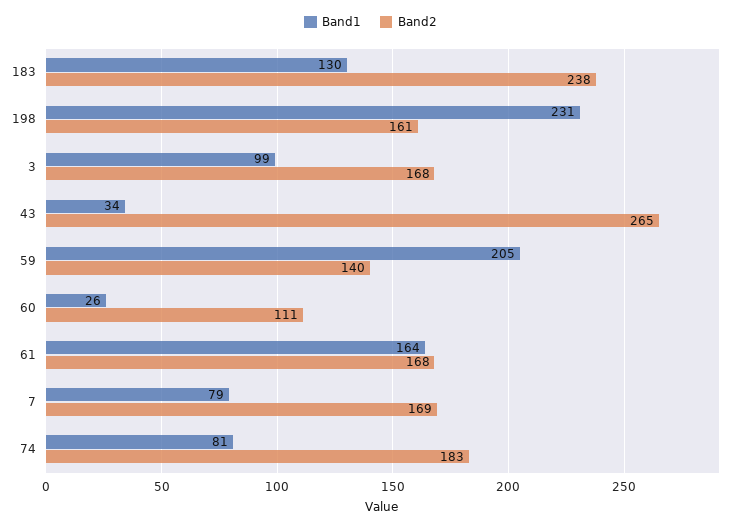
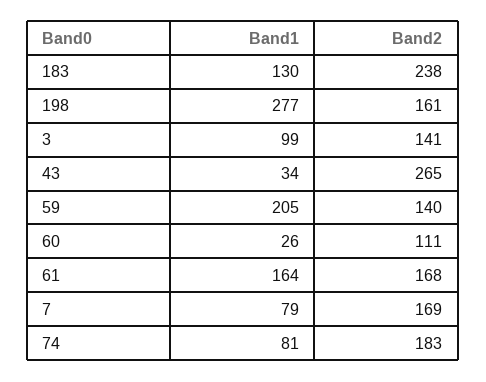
Band1, 198: 231 -> 277
Band2, 3: 168 -> 141

